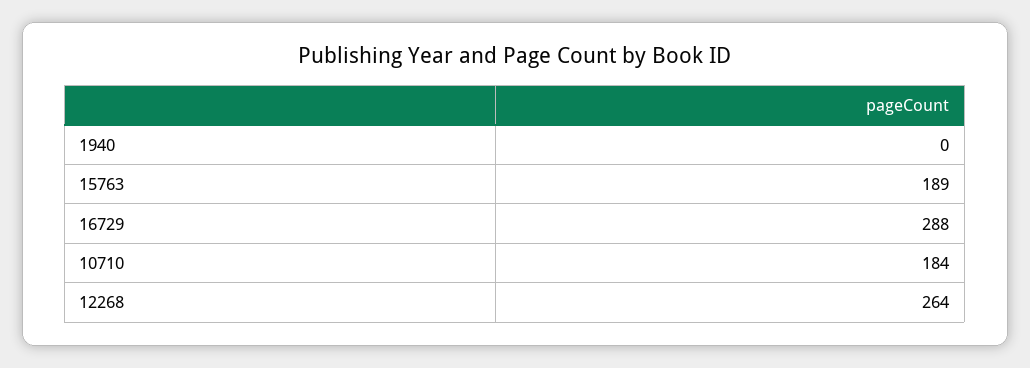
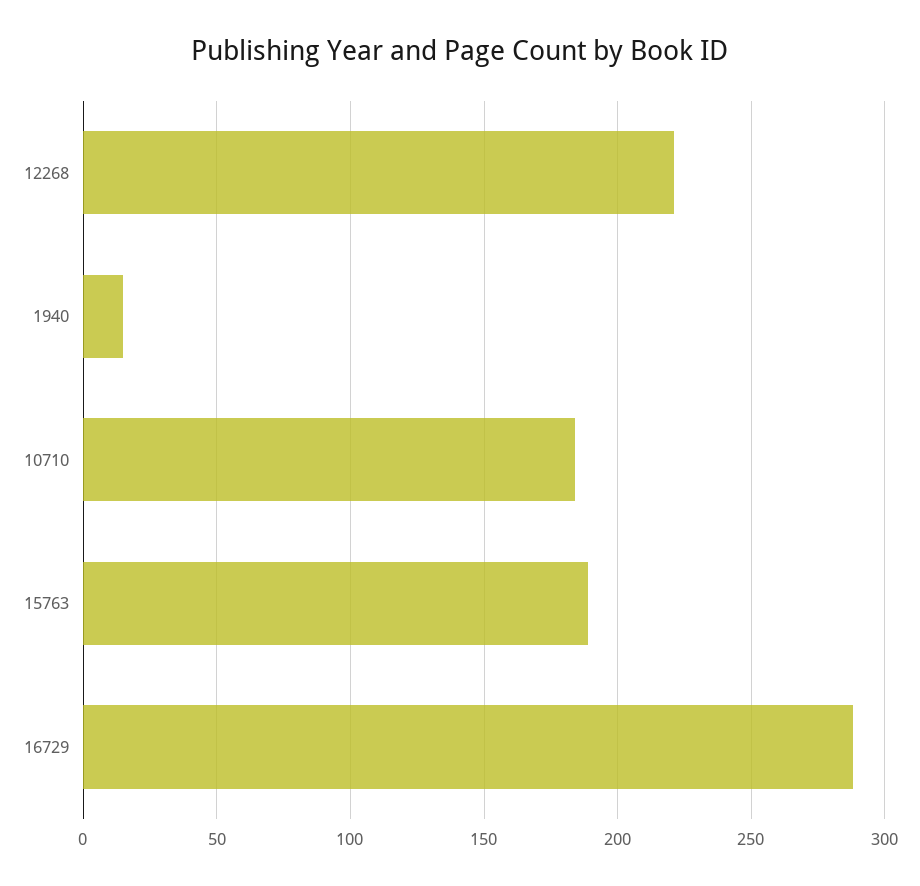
1940: 0 -> 15
12268: 264 -> 220

